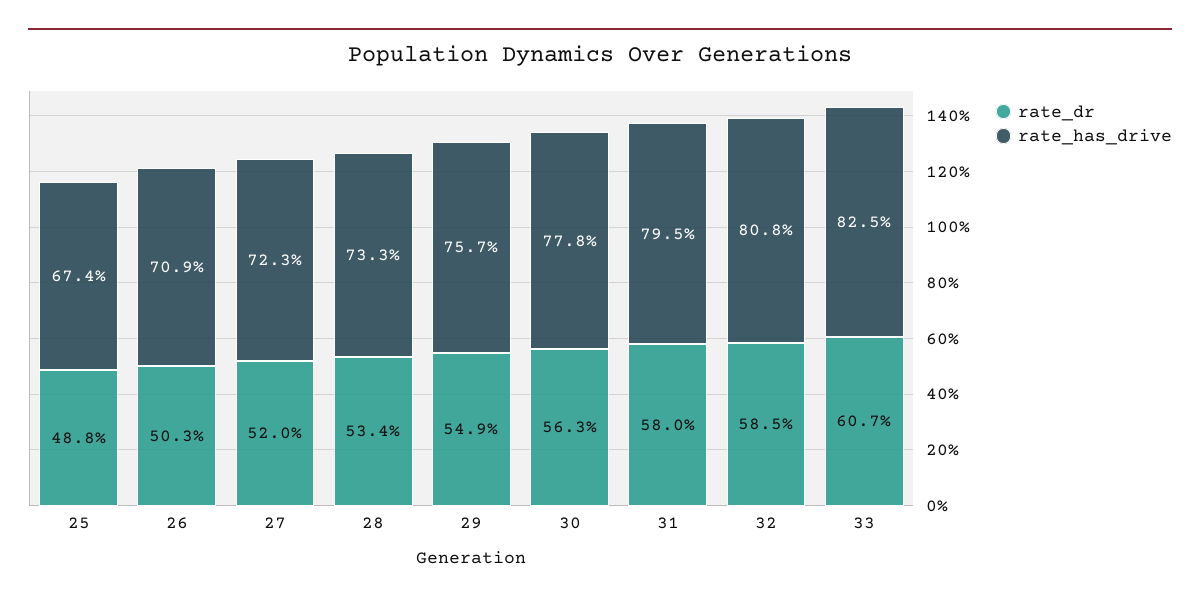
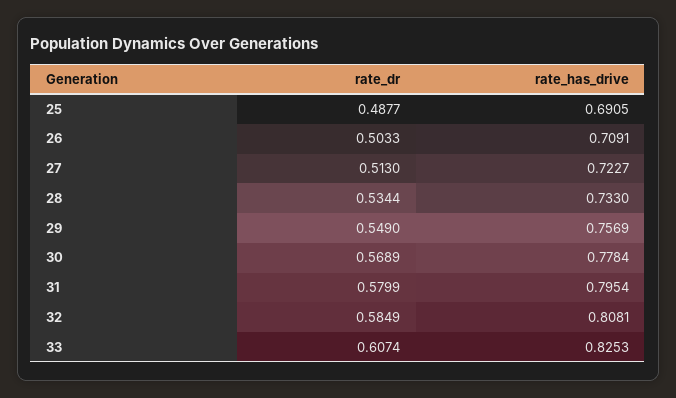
rate_has_drive, 25: 0.674 -> 0.6905
rate_dr, 27: 0.52 -> 0.513
rate_dr, 30: 0.563 -> 0.5689

